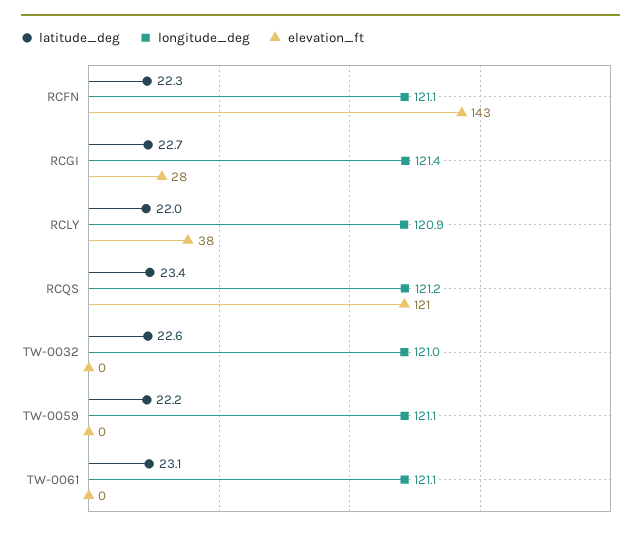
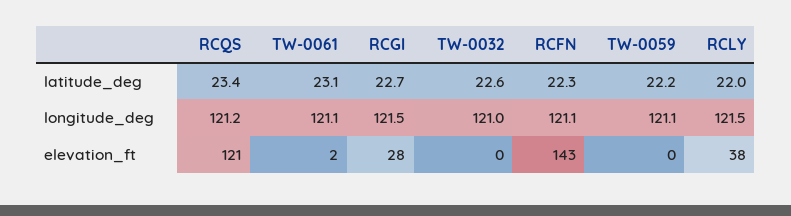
longitude_deg, RCGI: 121.4 -> 121.5
longitude_deg, RCLY: 120.9 -> 121.5
elevation_ft, TW-0061: 0 -> 2

